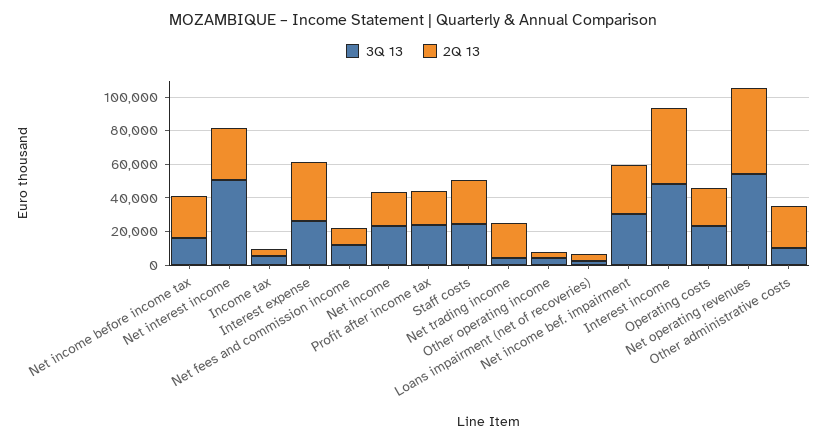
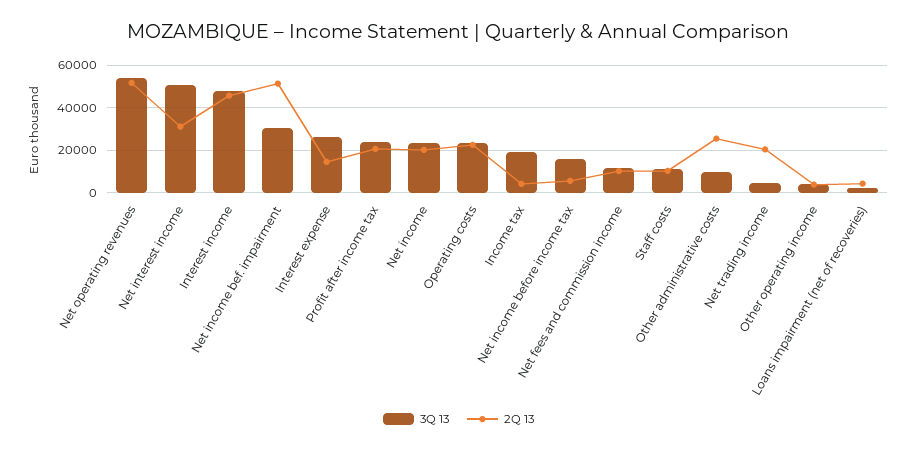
2Q 13, Net income before income tax: 25000 -> 5000
3Q 13, Income tax: 5000 -> 20000
2Q 13, Interest expense: 35000 -> 15000
3Q 13, Staff costs: 25000 -> 10000
2Q 13, Staff costs: 25000 -> 10000
2Q 13, Net income bef. impairment: 30000 -> 50000

